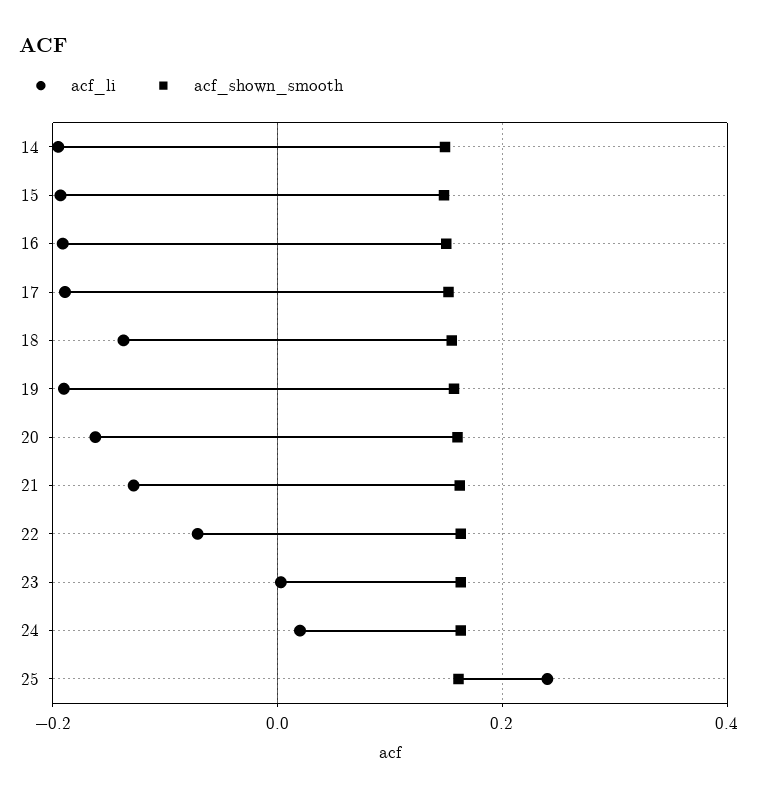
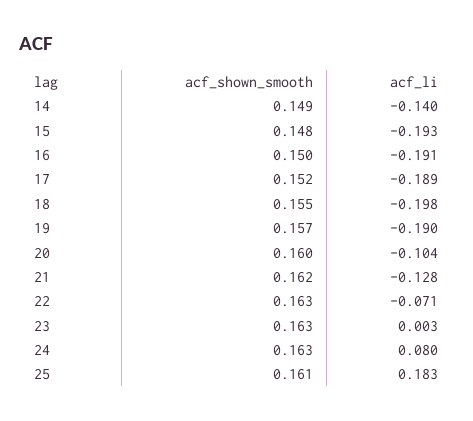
acf_li, 14: -0.2 -> -0.14
acf_li, 18: -0.14 -> -0.198
acf_li, 20: -0.16 -> -0.104
acf_li, 24: 0.02 -> 0.08
acf_li, 25: 0.24 -> 0.183

